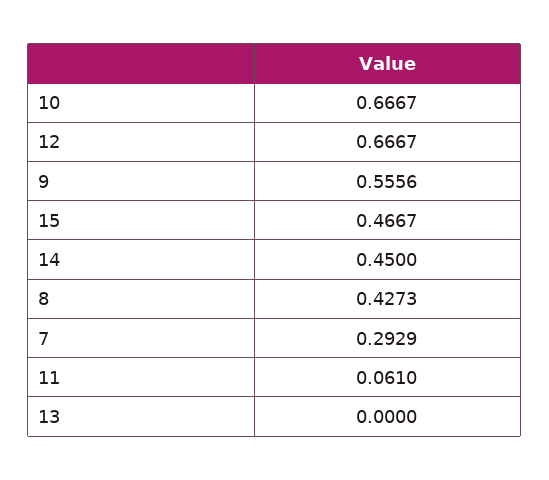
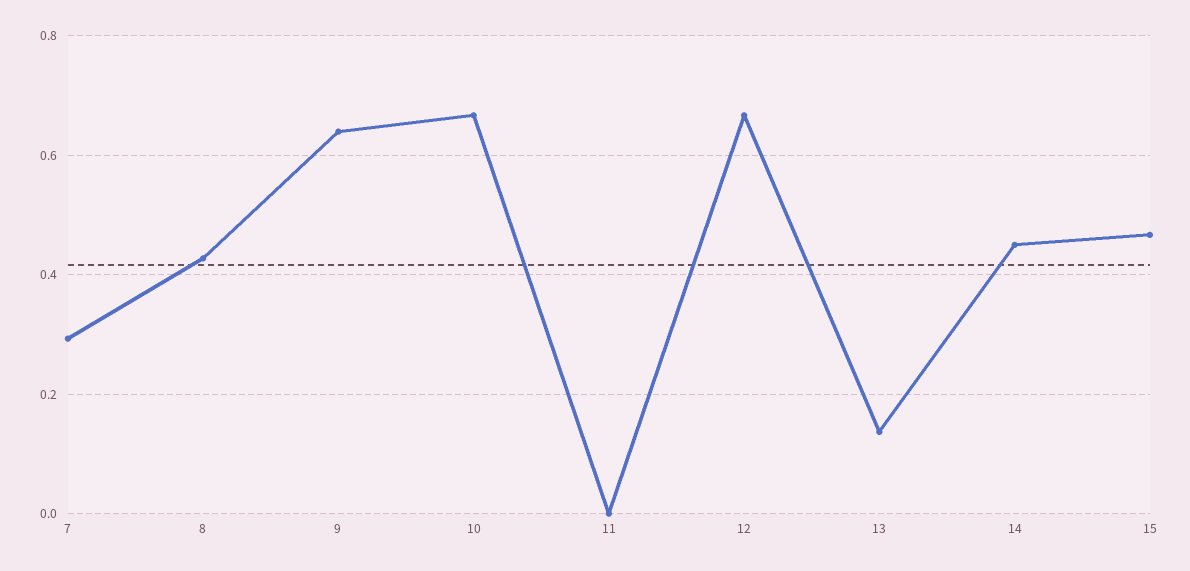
9: 0.5556 -> 0.64
11: 0.061 -> 0
13: 0 -> 0.14

